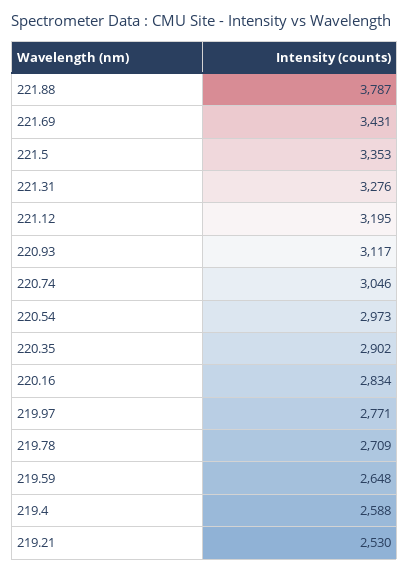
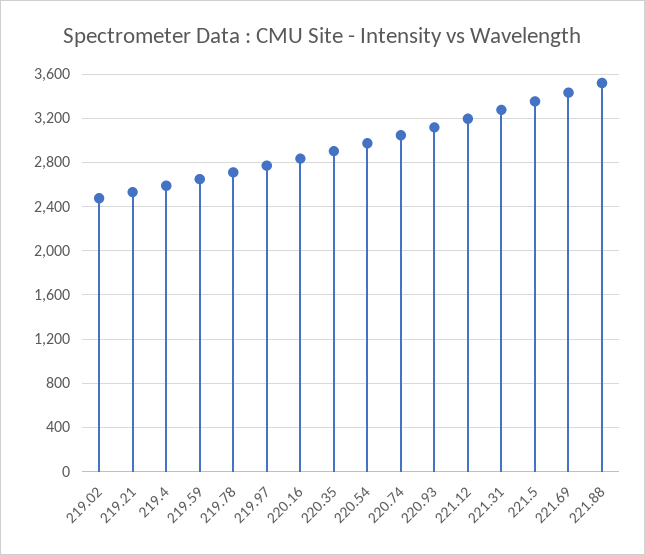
221.88: 3787 -> 3500
219.02: none -> 2500

